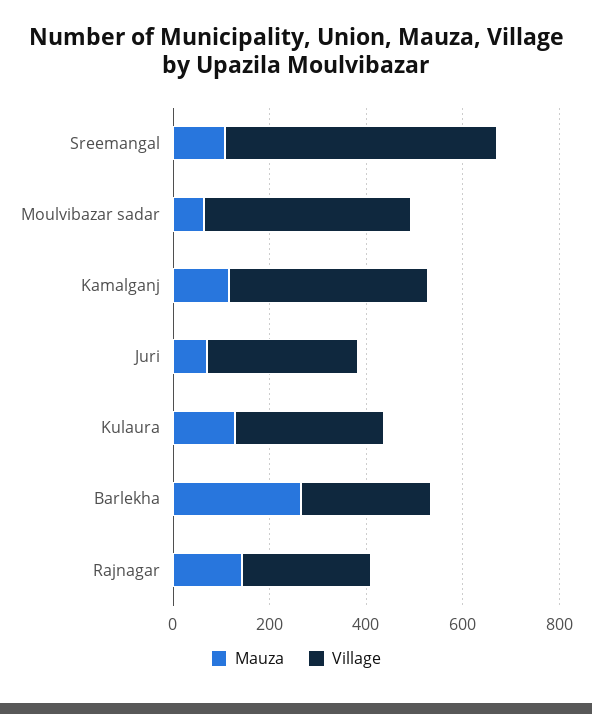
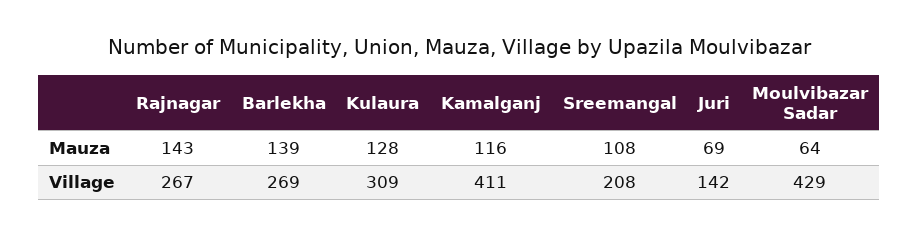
Village, Sreemangal: 550 -> 208
Village, Juri: 300 -> 142
Mauza, Barlekha: 250 -> 139

